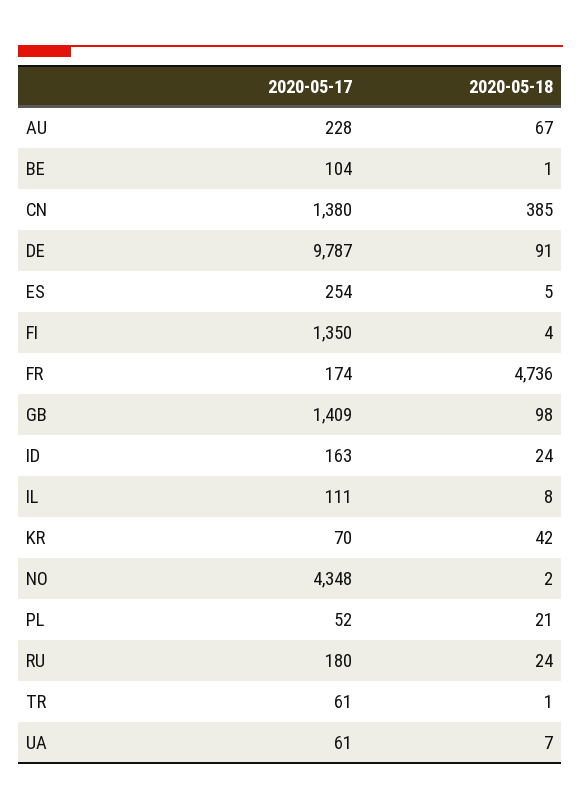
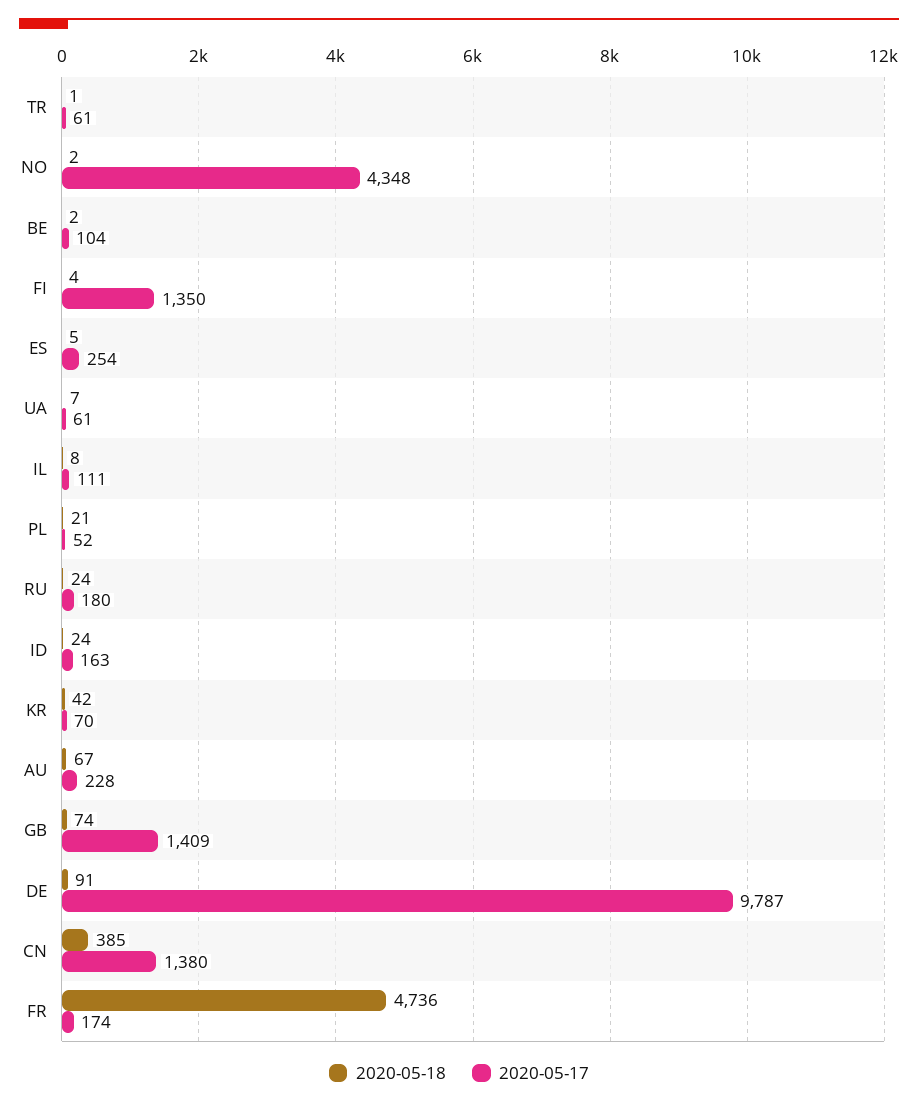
2020-05-18, BE: 1 -> 2
2020-05-18, GB: 98 -> 74

